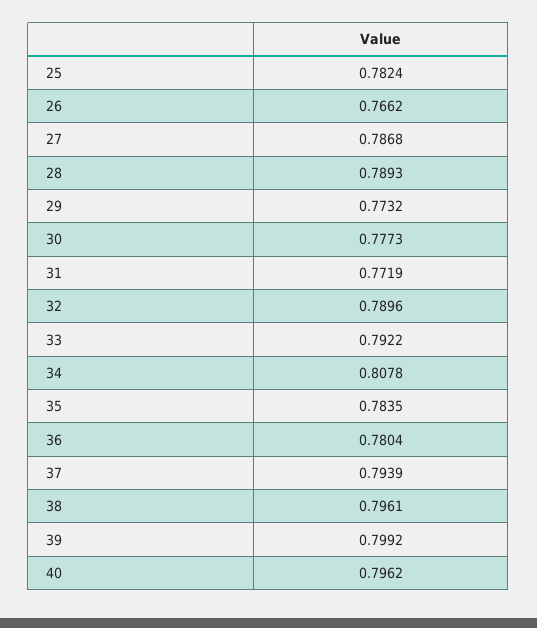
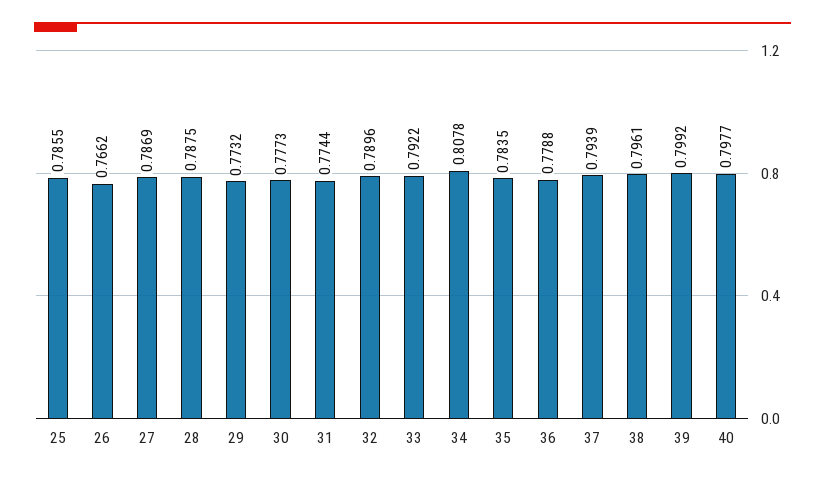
25: 0.7824 -> 0.7855
27: 0.7868 -> 0.7869
28: 0.7893 -> 0.7875
31: 0.7719 -> 0.7744
36: 0.7804 -> 0.7788
40: 0.7962 -> 0.7977

